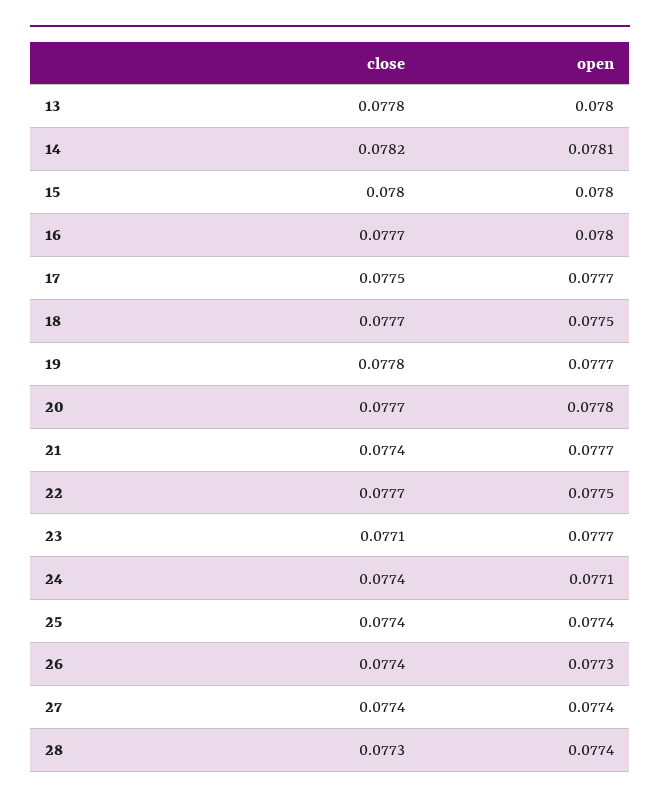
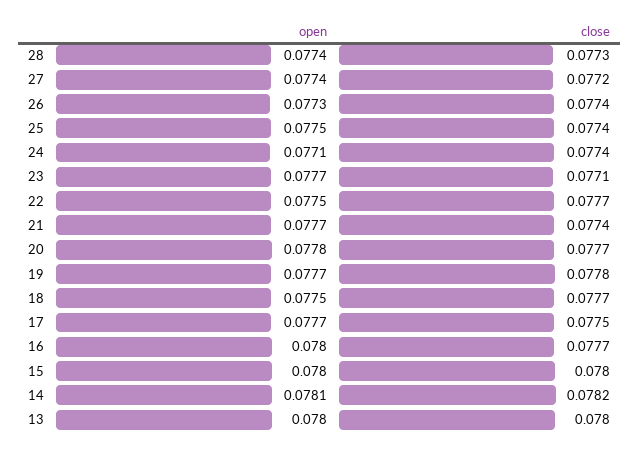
close, 13: 0.0778 -> 0.078
open, 25: 0.0774 -> 0.0775
close, 27: 0.0774 -> 0.0772

